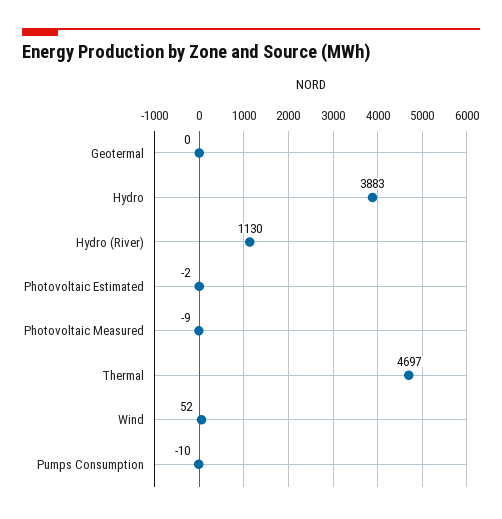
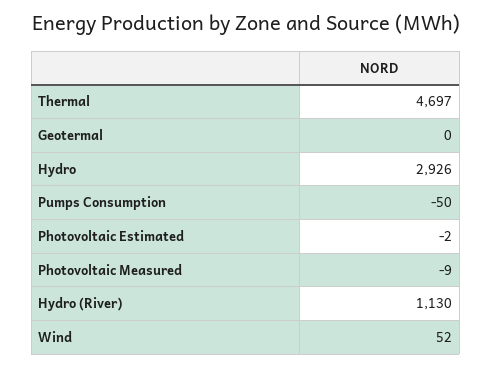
Hydro: 3883 -> 2926
Pumps Consumption: -10 -> -50

